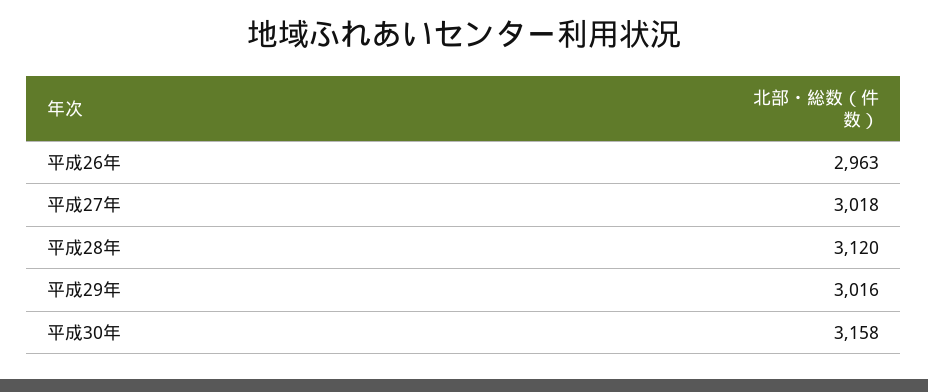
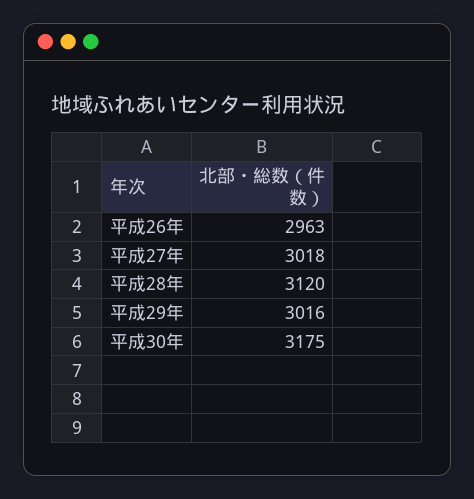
平成30年: 3158 -> 3175

